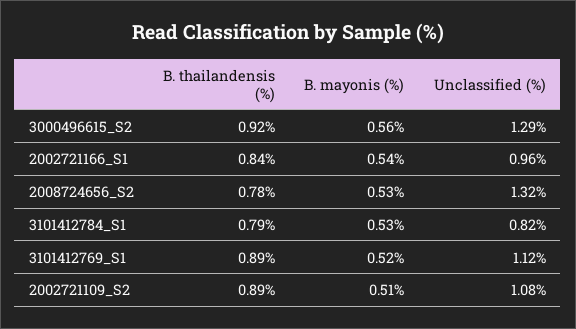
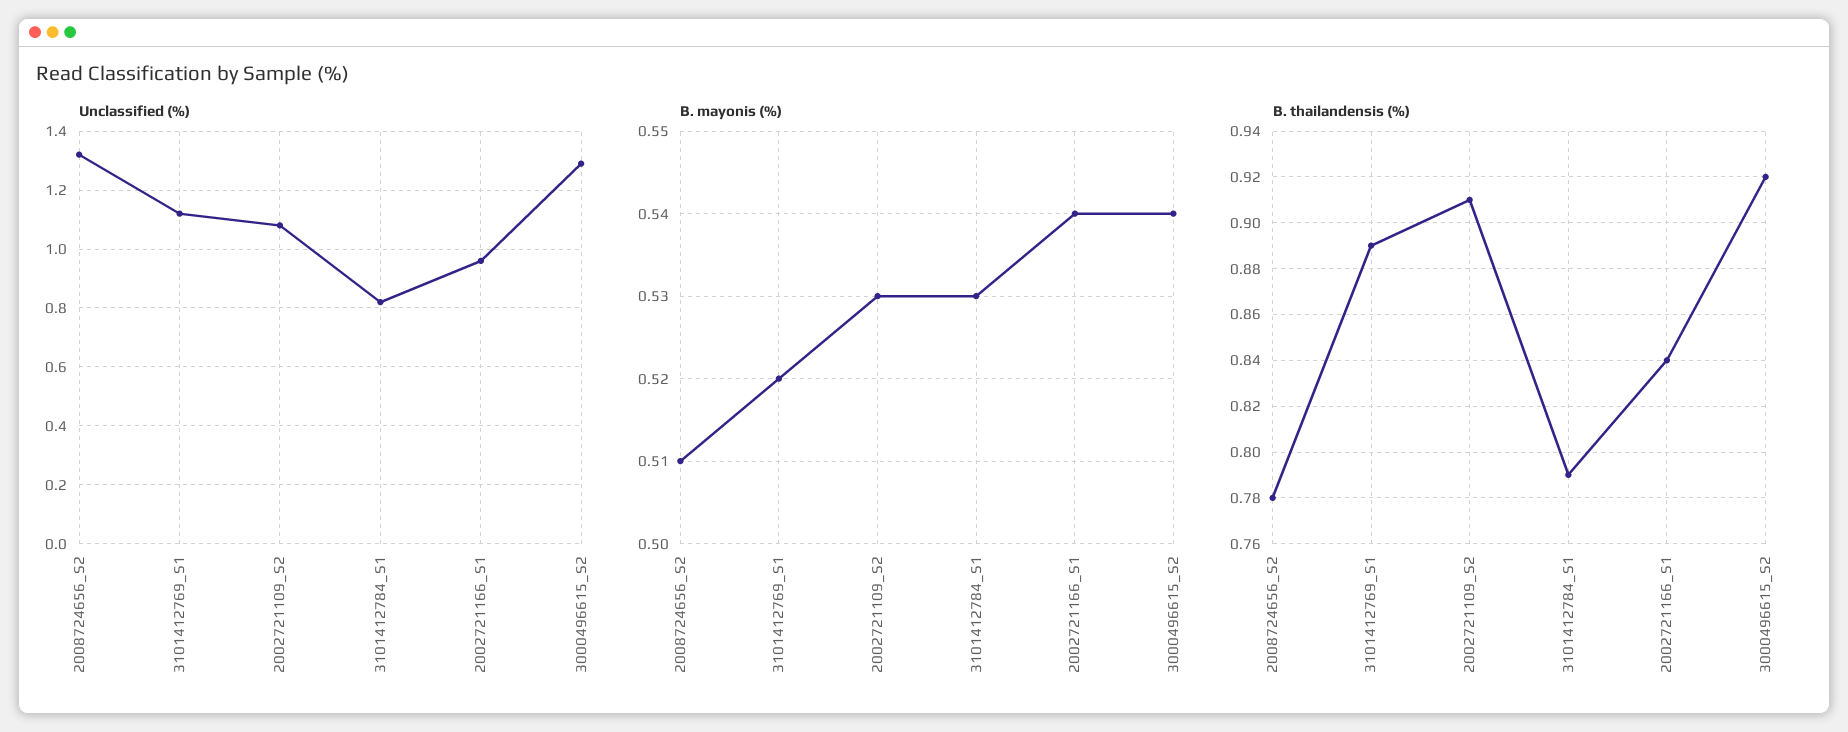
B. mayonis (%), 3000496615_S2: 0.56 -> 0.54
B. mayonis (%), 2008724656_S2: 0.53 -> 0.51
B. thailandensis (%), 2002721109_S2: 0.89 -> 0.91
B. mayonis (%), 2002721109_S2: 0.51 -> 0.53

